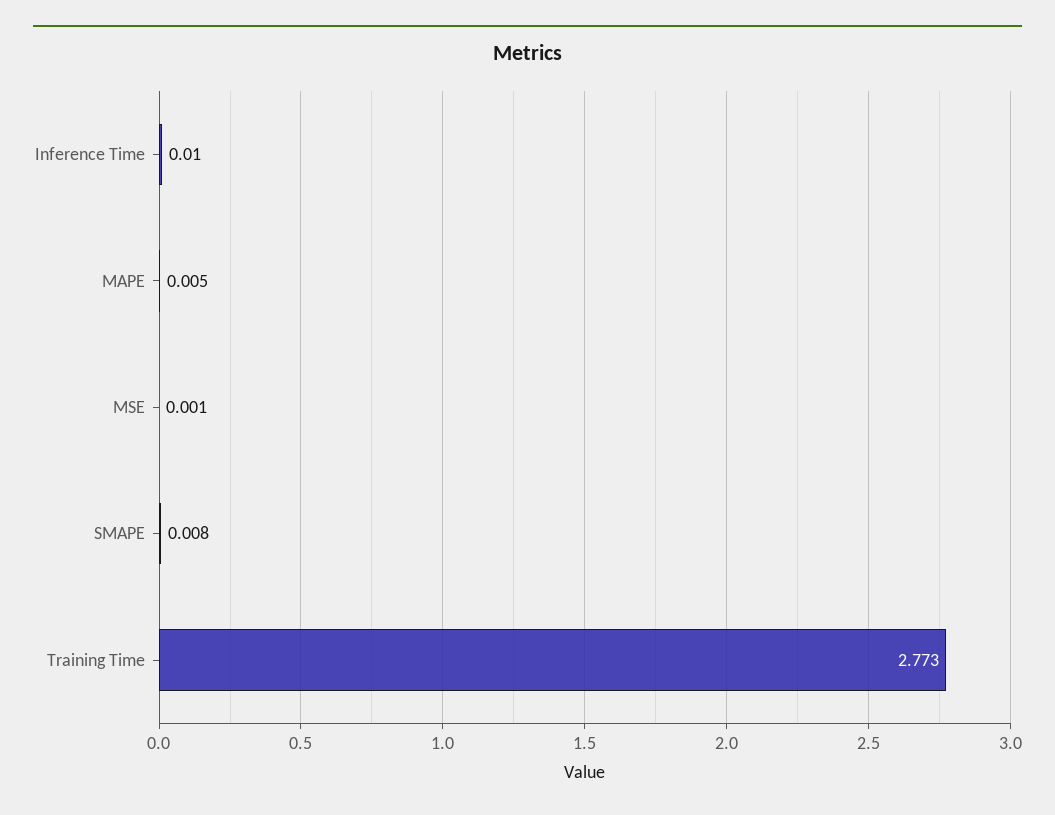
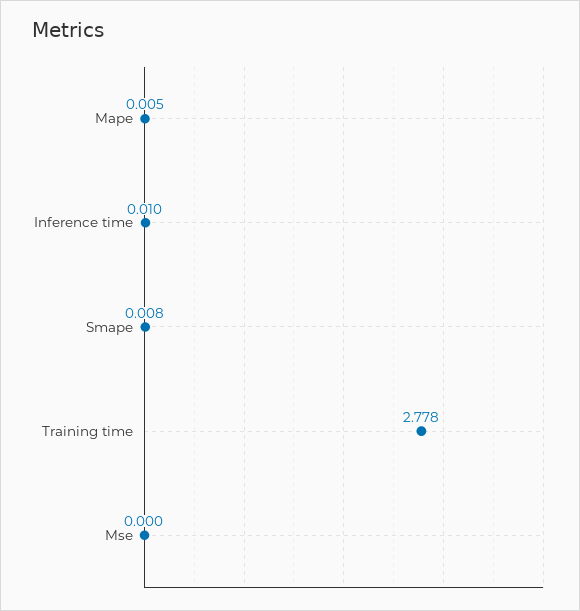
MSE: 0.001 -> 0
Training Time: 2.773 -> 2.778

